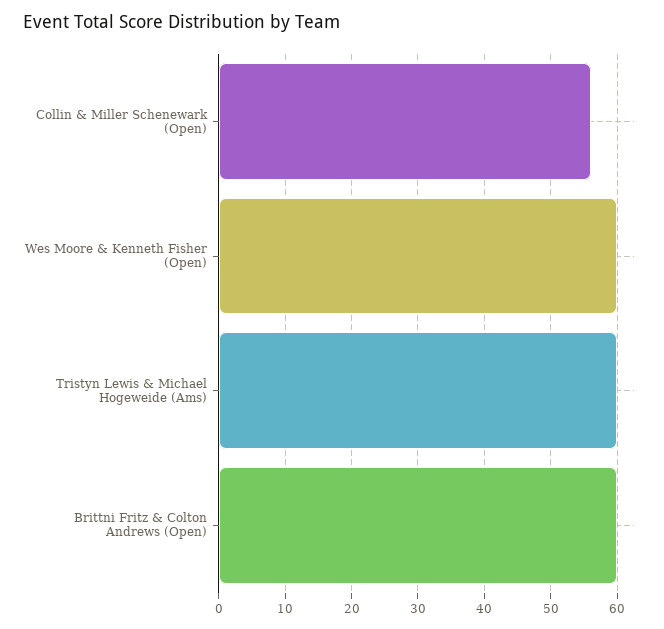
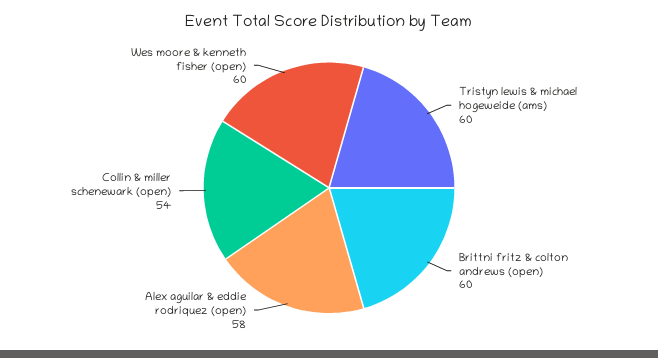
Collin & Miller Schenewark (Open): 56 -> 54
Alex aguilar & eddie rodriquez (open): none -> 58

